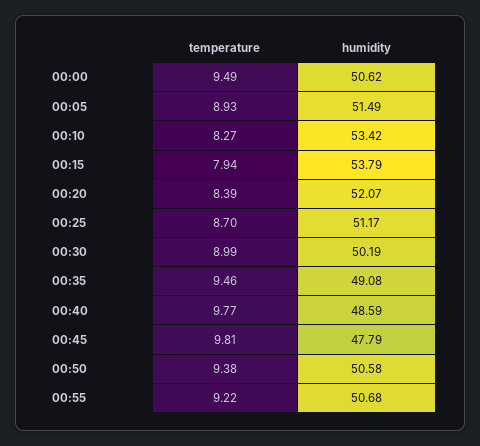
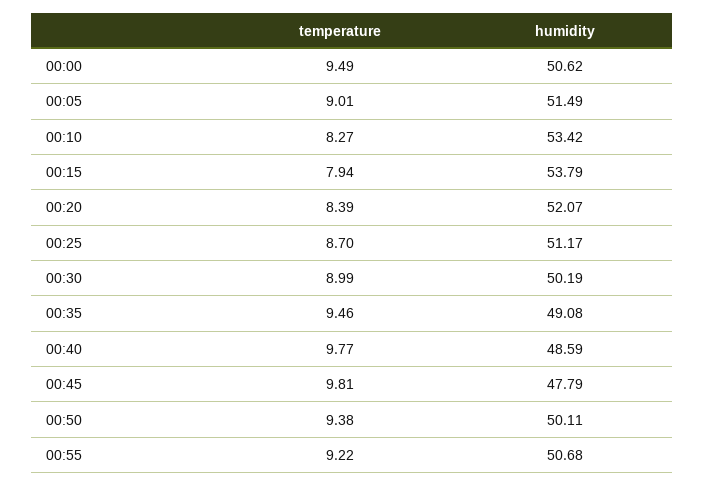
temperature, 00:05: 8.93 -> 9.01
humidity, 00:50: 50.58 -> 50.11

